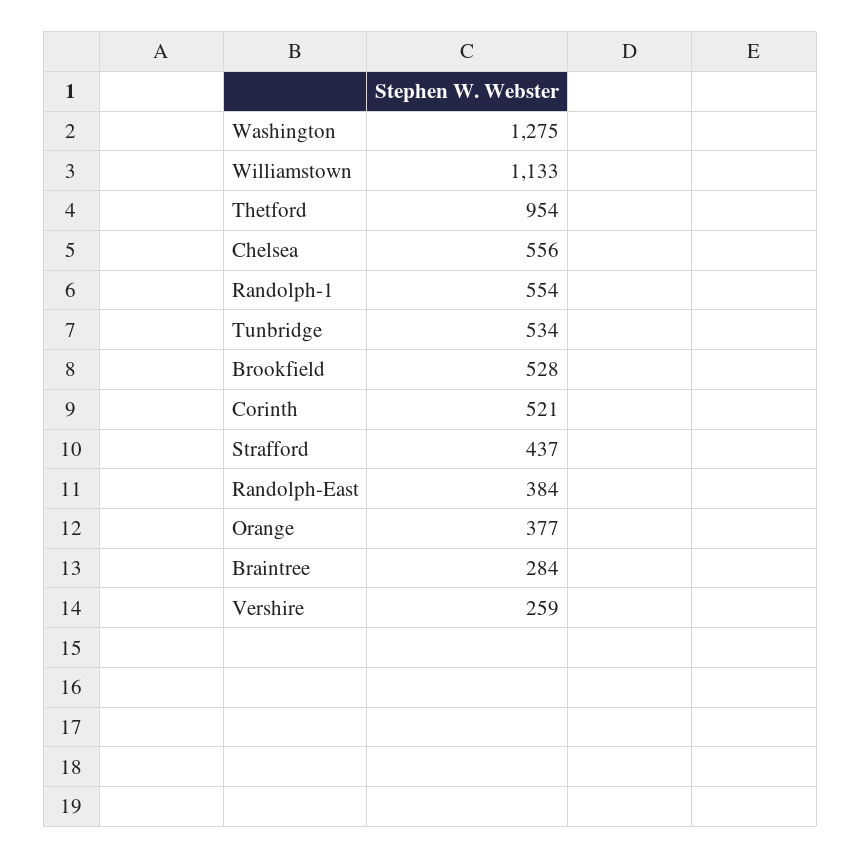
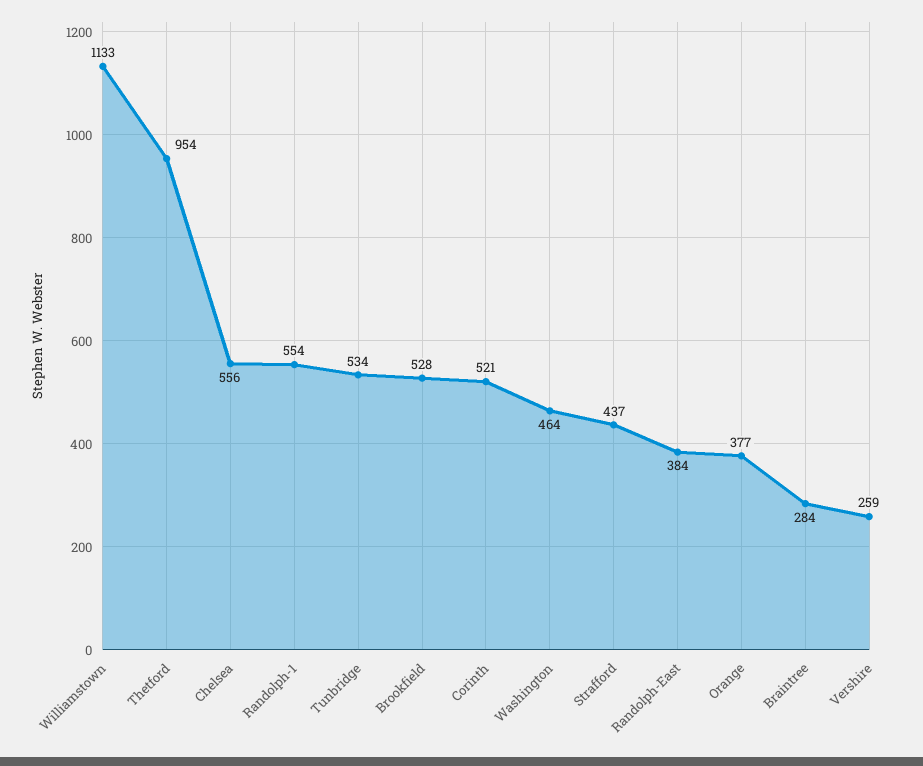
Washington: 1275 -> 464

